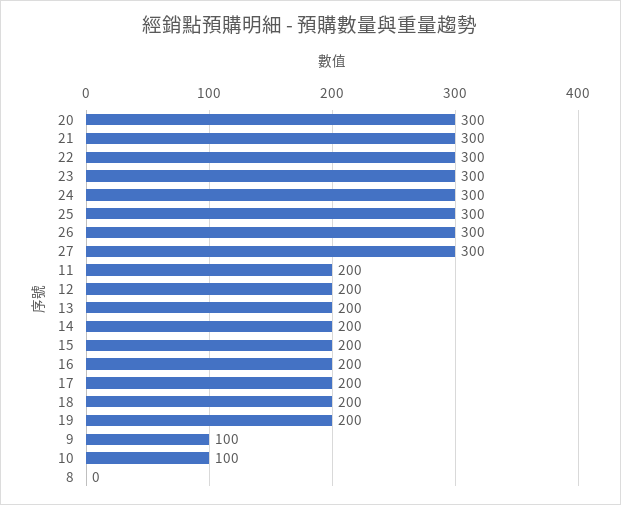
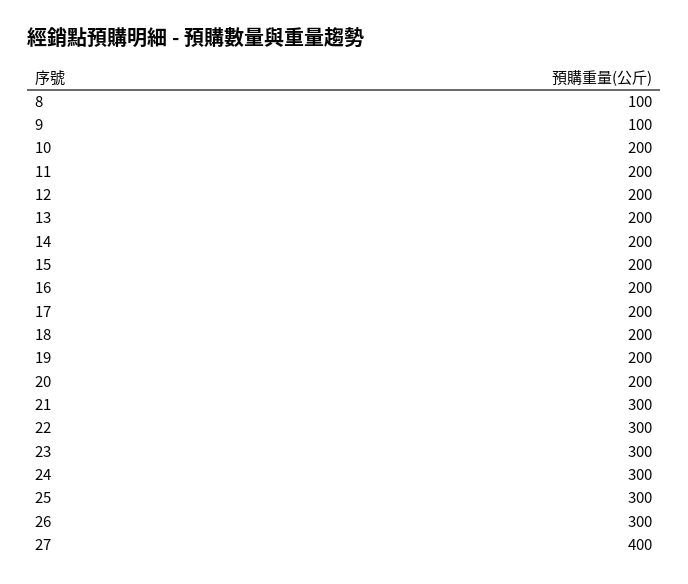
20: 300 -> 200
27: 300 -> 400
10: 100 -> 200
8: 0 -> 100

